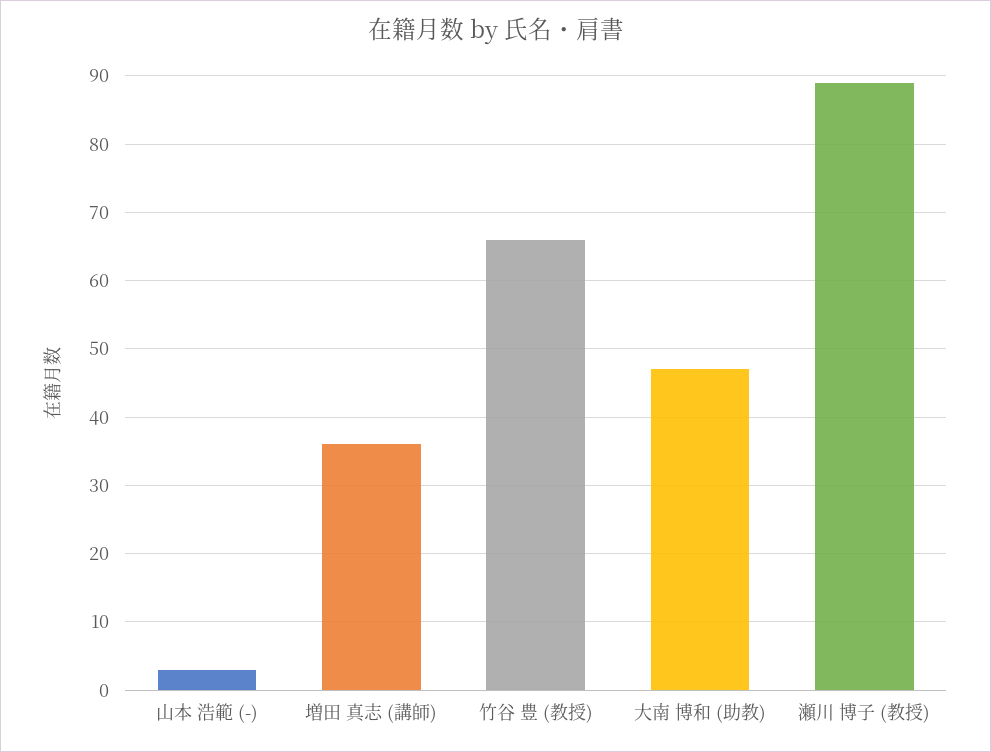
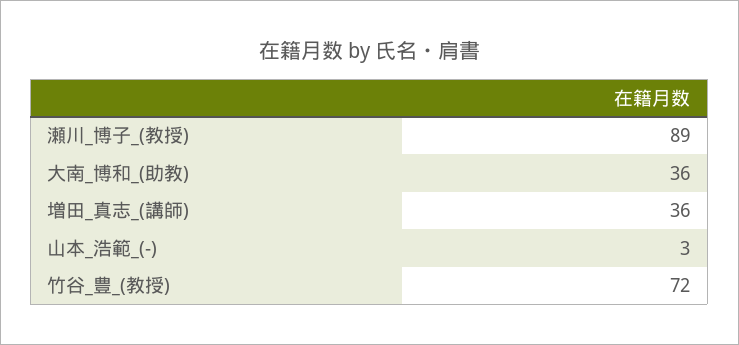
竹谷 豊 (教授): 66 -> 72
大南 博和 (助教): 47 -> 36

